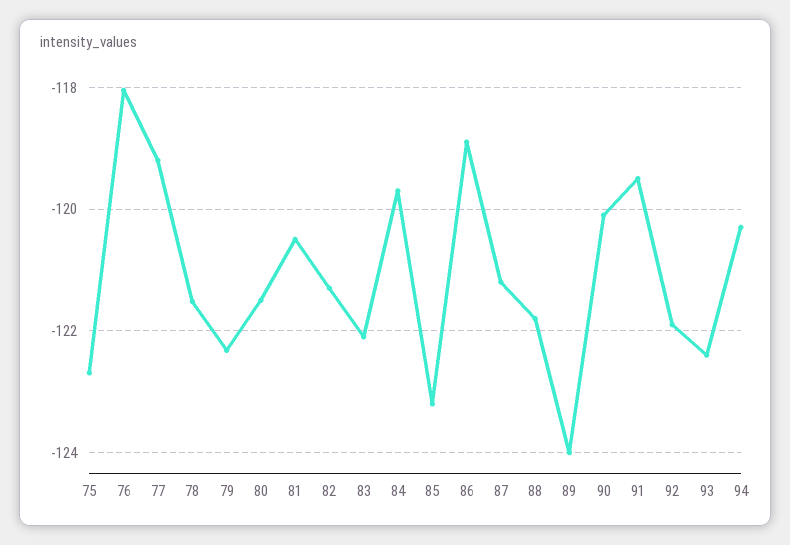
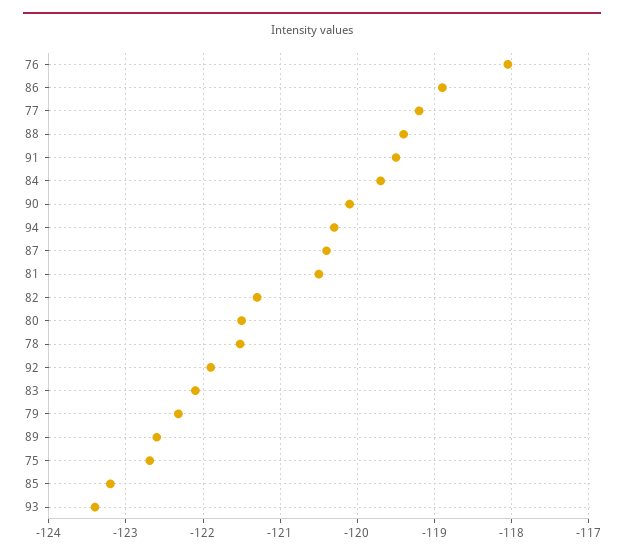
87: -121.2 -> -120.4
88: -121.8 -> -119.4
89: -124 -> -122.6
93: -122.4 -> -123.4

